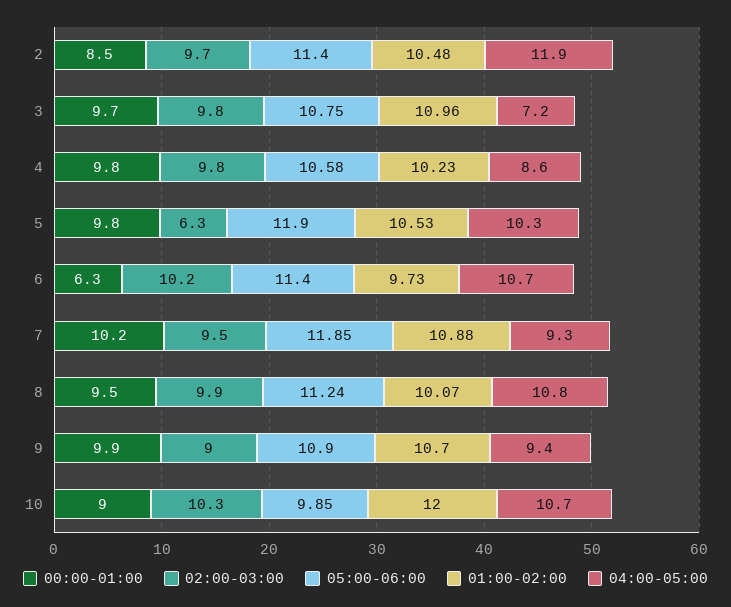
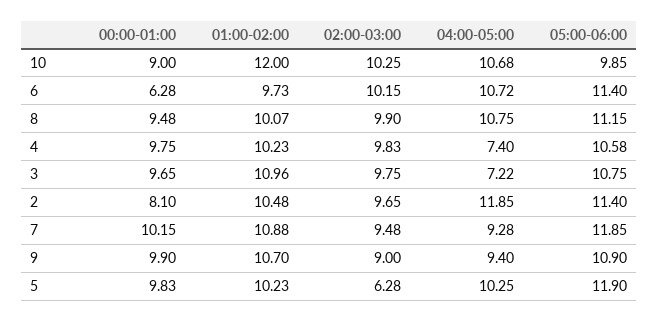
00:00-01:00, 2: 8.5 -> 8.1
04:00-05:00, 4: 8.6 -> 7.4
01:00-02:00, 5: 10.53 -> 10.23
05:00-06:00, 8: 11.24 -> 11.15

